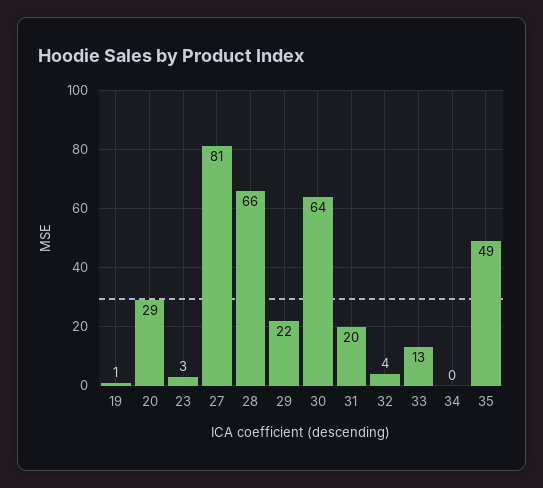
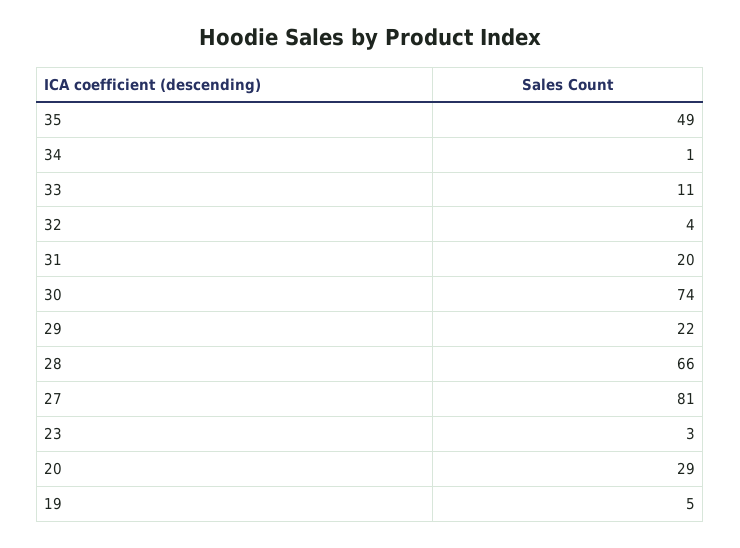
19: 1 -> 5
30: 64 -> 74
33: 13 -> 11
34: 0 -> 1

